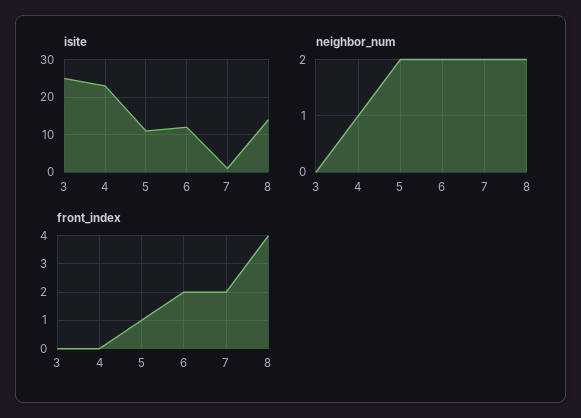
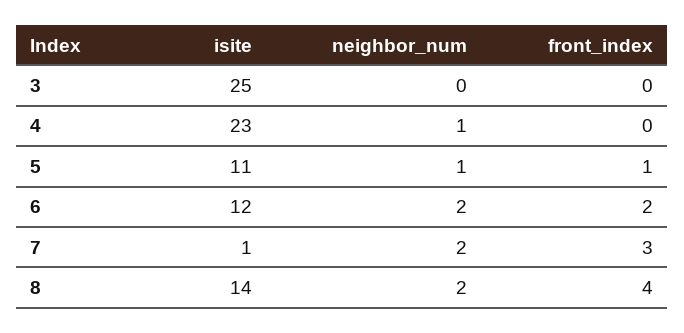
neighbor_num, 5: 2 -> 1
front_index, 7: 2 -> 3

